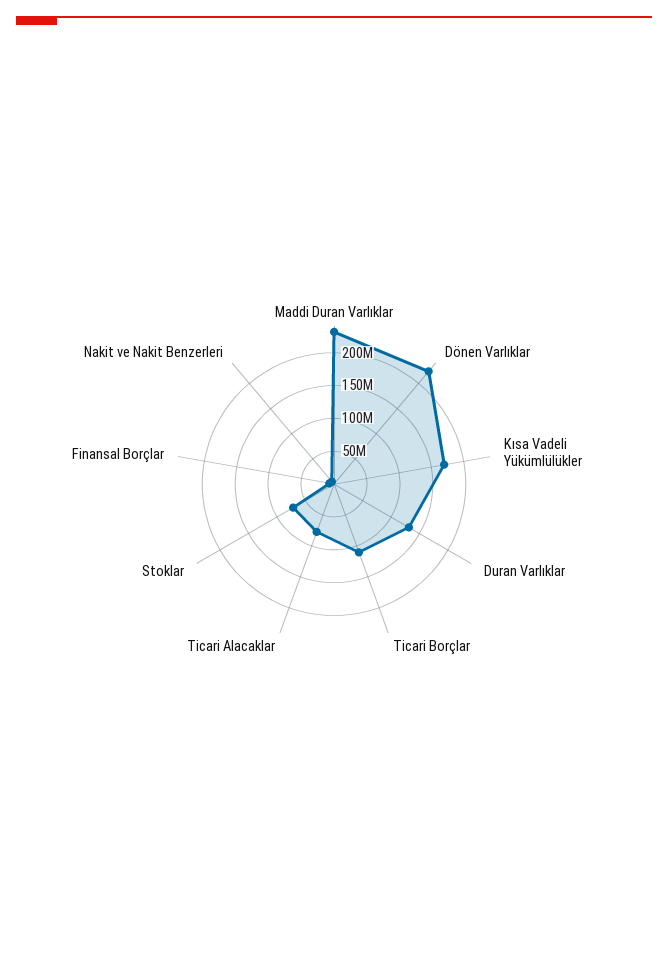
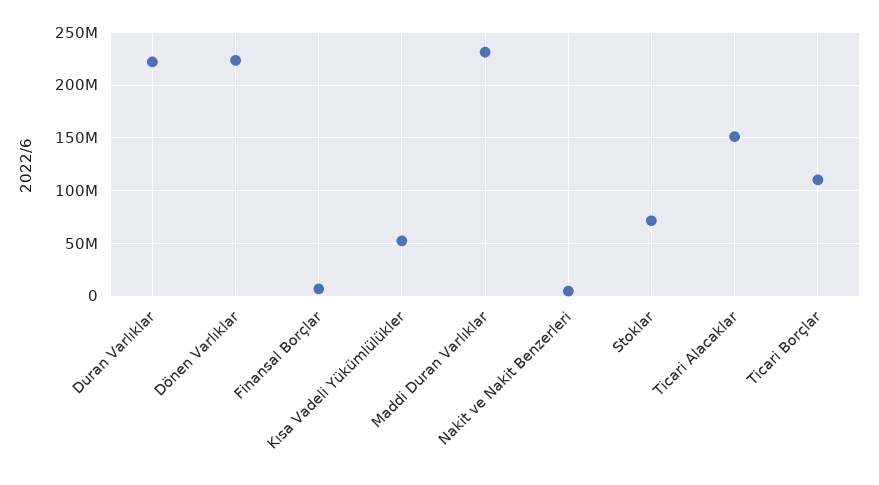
Kısa Vadeli Yükümlülükler: 175000000 -> 50000000
Duran Varlıklar: 125000000 -> 220000000
Ticari Alacaklar: 75000000 -> 150000000

